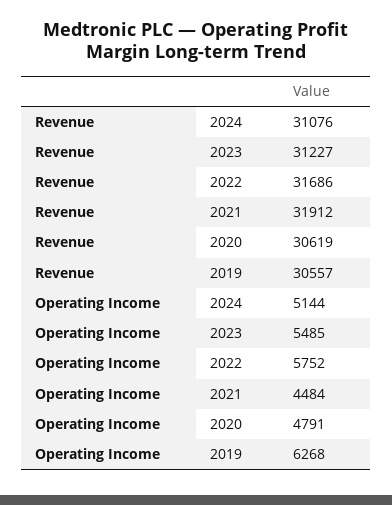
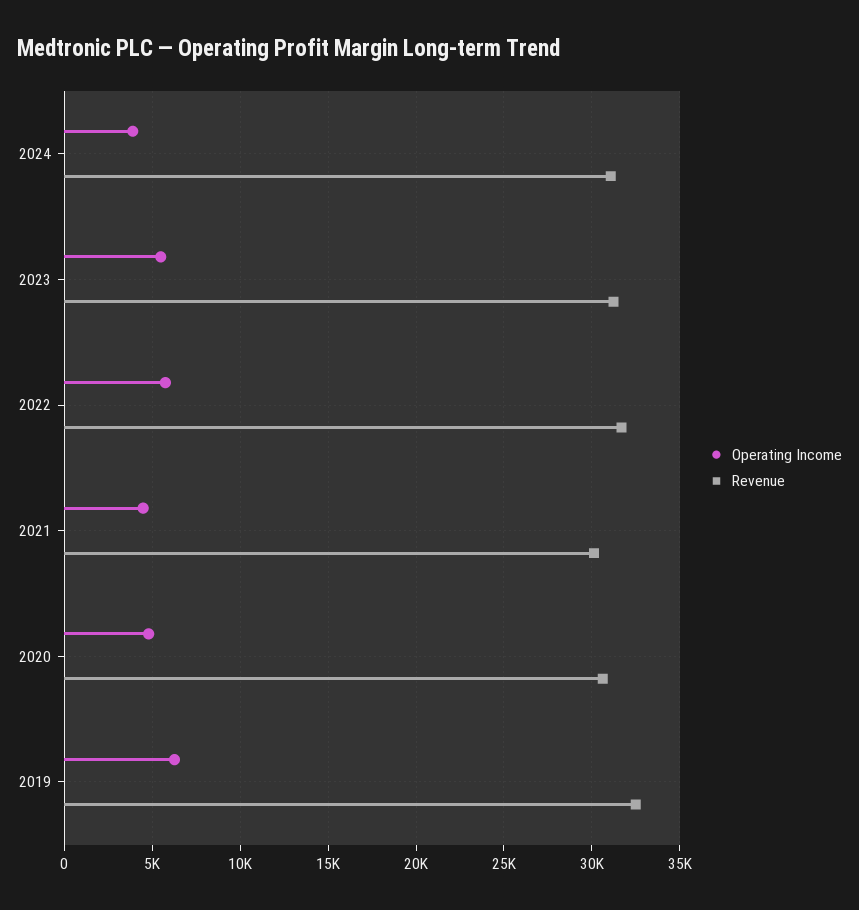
Revenue, 2021: 31912 -> 30000
Revenue, 2019: 30557 -> 32500
Operating Income, 2024: 5144 -> 4000

